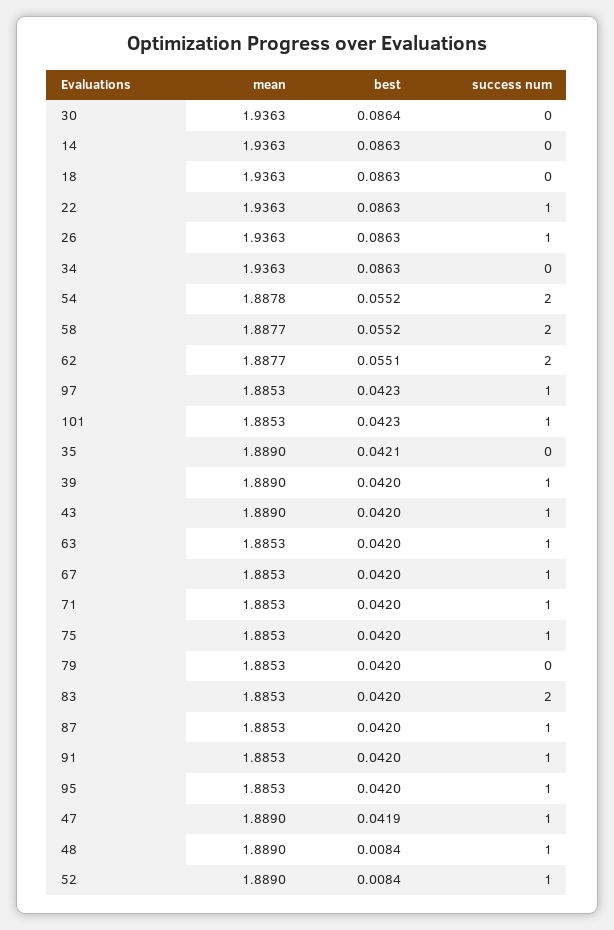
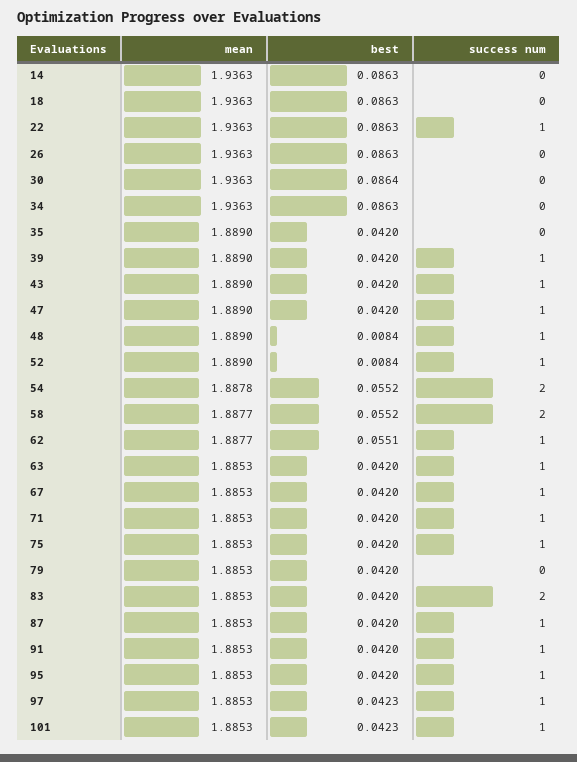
success num, 26: 1 -> 0
success num, 62: 2 -> 1
best, 35: 0.0421 -> 0.042
best, 47: 0.0419 -> 0.042

